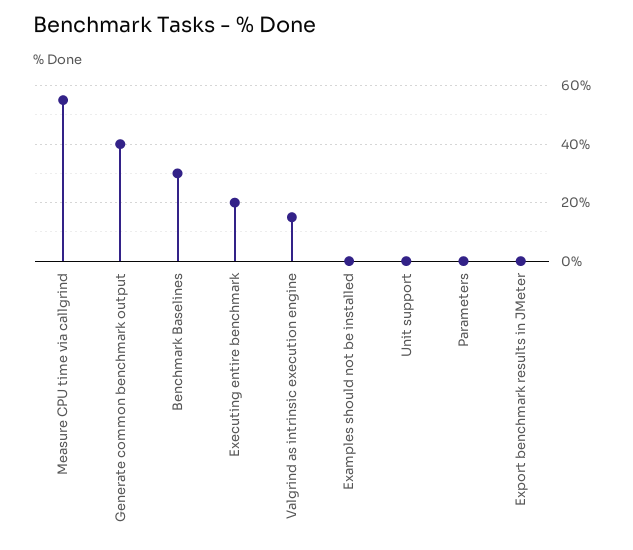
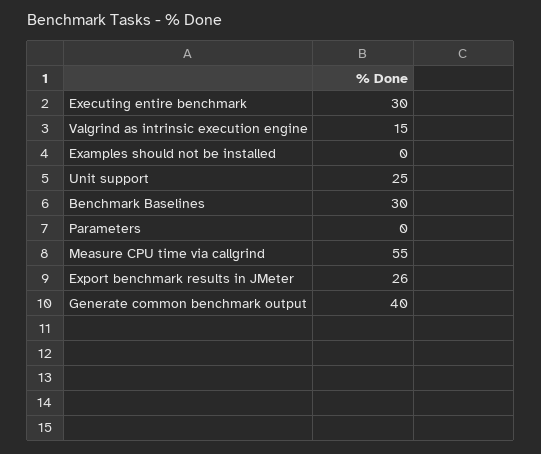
Executing entire benchmark: 20 -> 30
Unit support: 0 -> 25
Export benchmark results in JMeter: 0 -> 26

